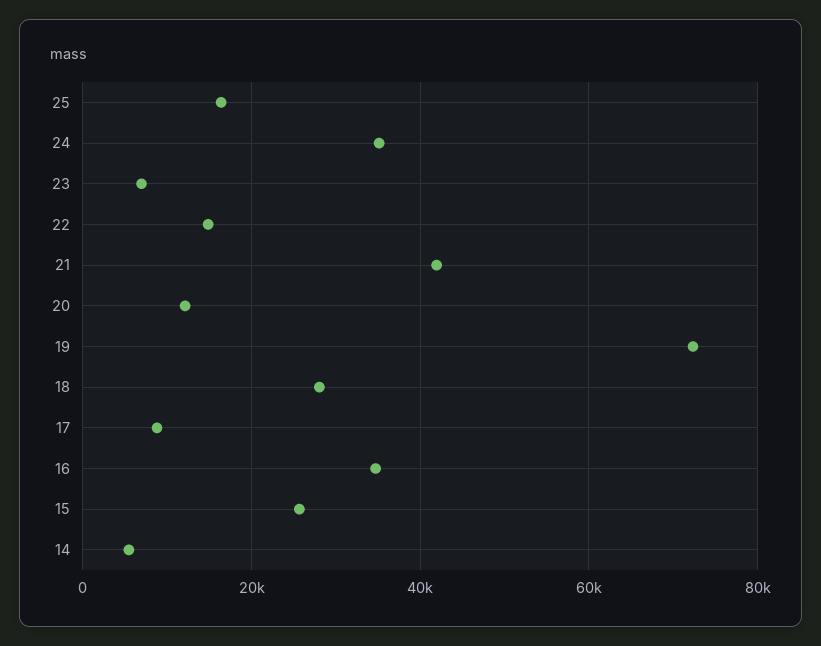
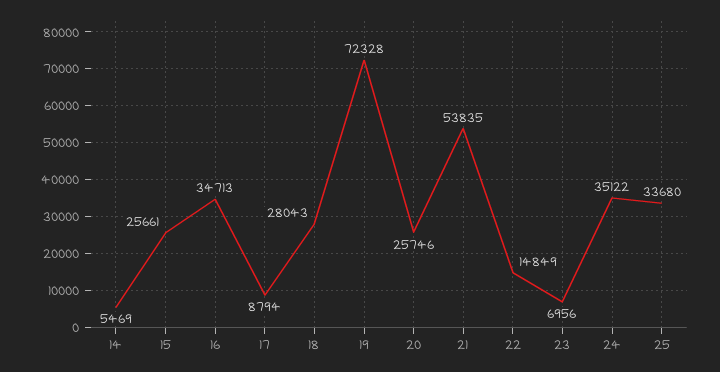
25: 16000 -> 33680
21: 42000 -> 53835
20: 12000 -> 25746

